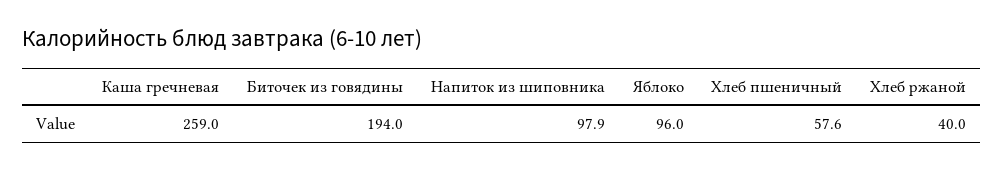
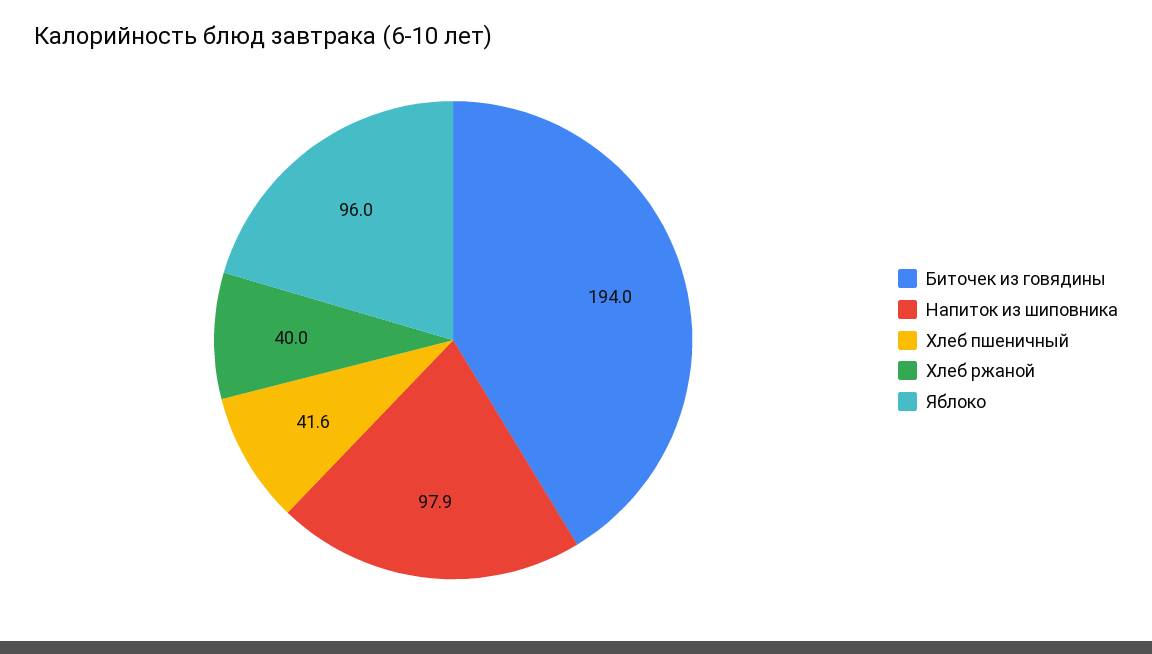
Каша гречневая: 259 -> none
Хлеб пшеничный: 57.6 -> 41.6

